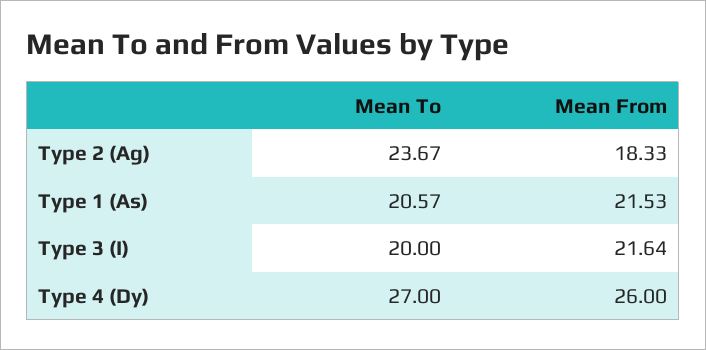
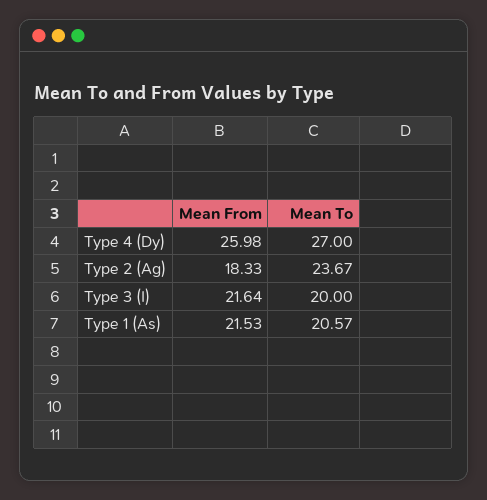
Mean From, Type 4 (Dy): 26 -> 25.98

